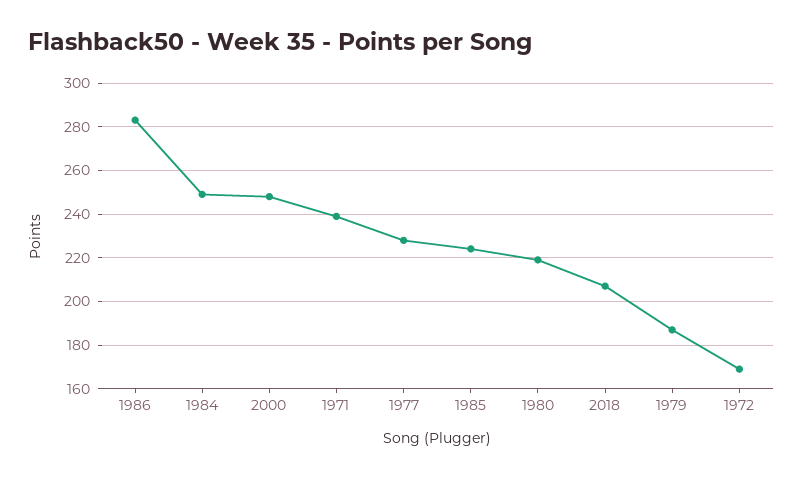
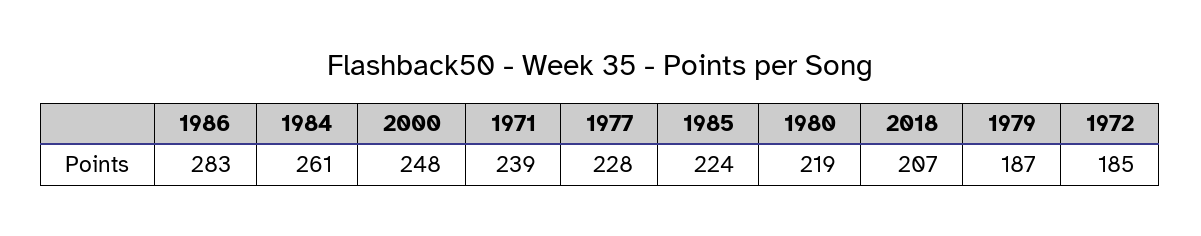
1984: 250 -> 261
1972: 170 -> 185

